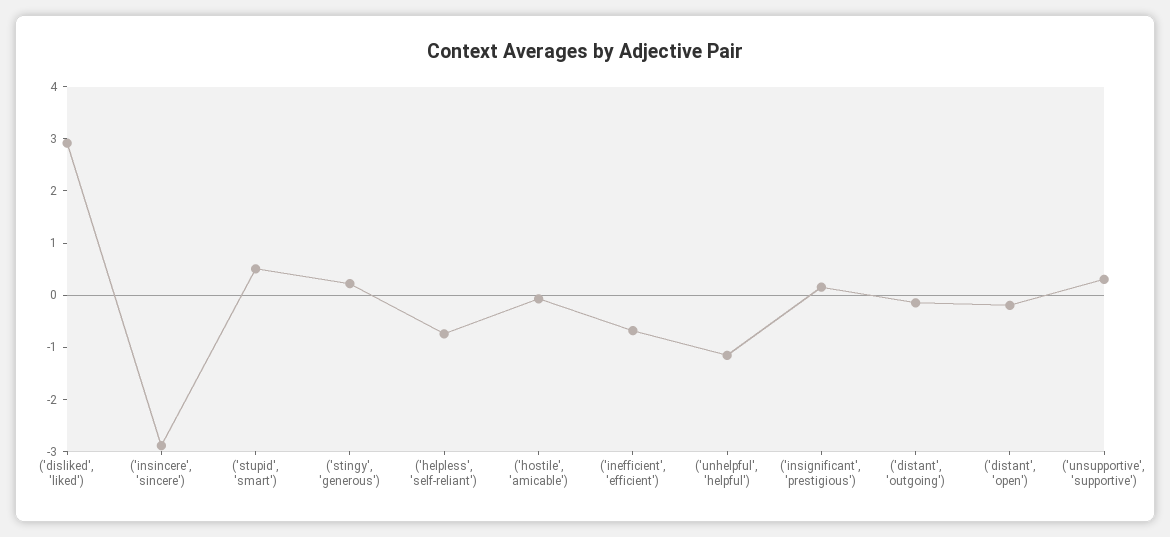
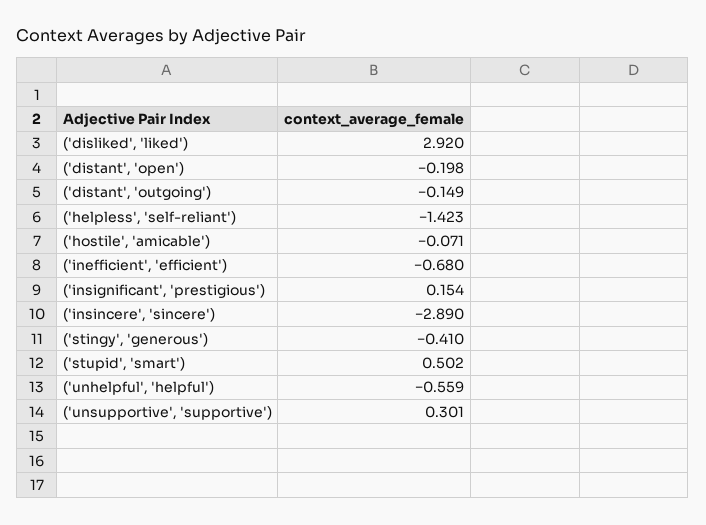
('stingy', 'generous'): 0.2 -> -0.41
('helpless', 'self-reliant'): -0.8 -> -1.423
('unhelpful', 'helpful'): -1.2 -> -0.559

